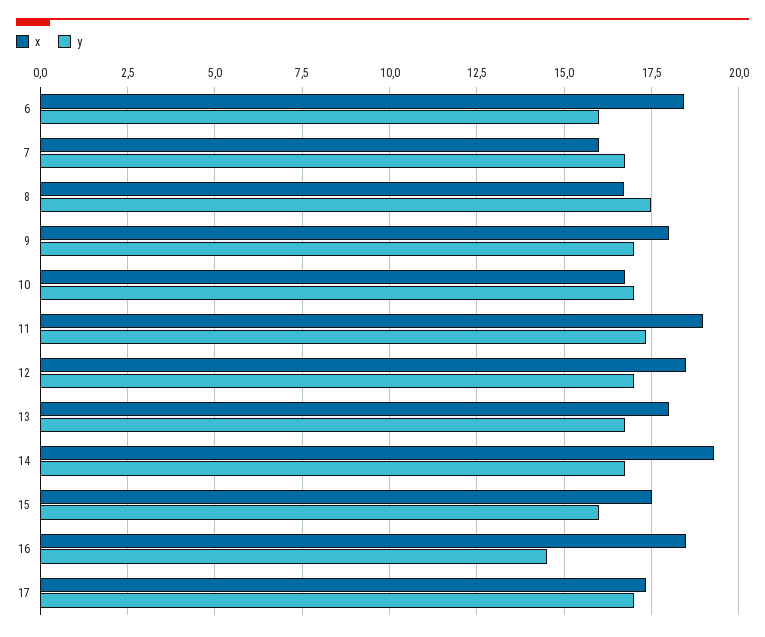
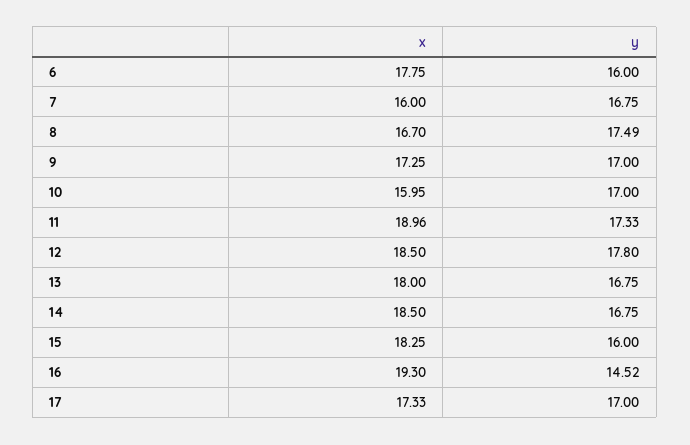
x, 6: 18.5 -> 17.75
x, 9: 18 -> 17.25
x, 10: 16.75 -> 15.95
y, 12: 17 -> 17.8
x, 14: 19.25 -> 18.5
x, 15: 17.5 -> 18.25
x, 16: 18.5 -> 19.3

